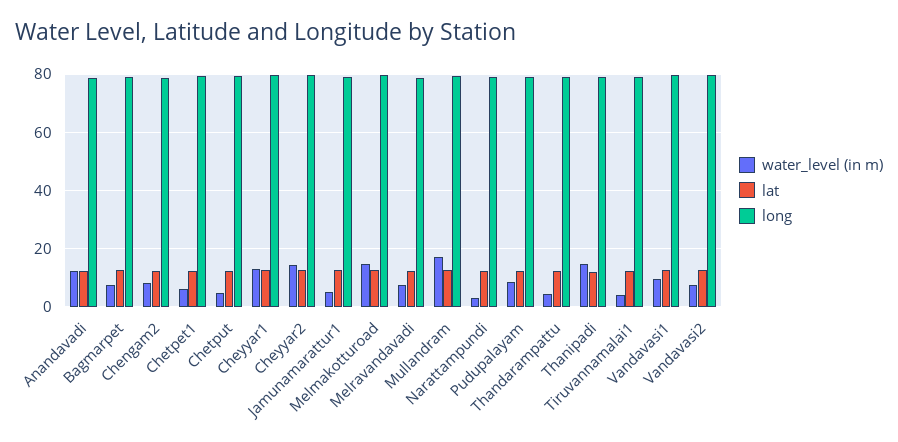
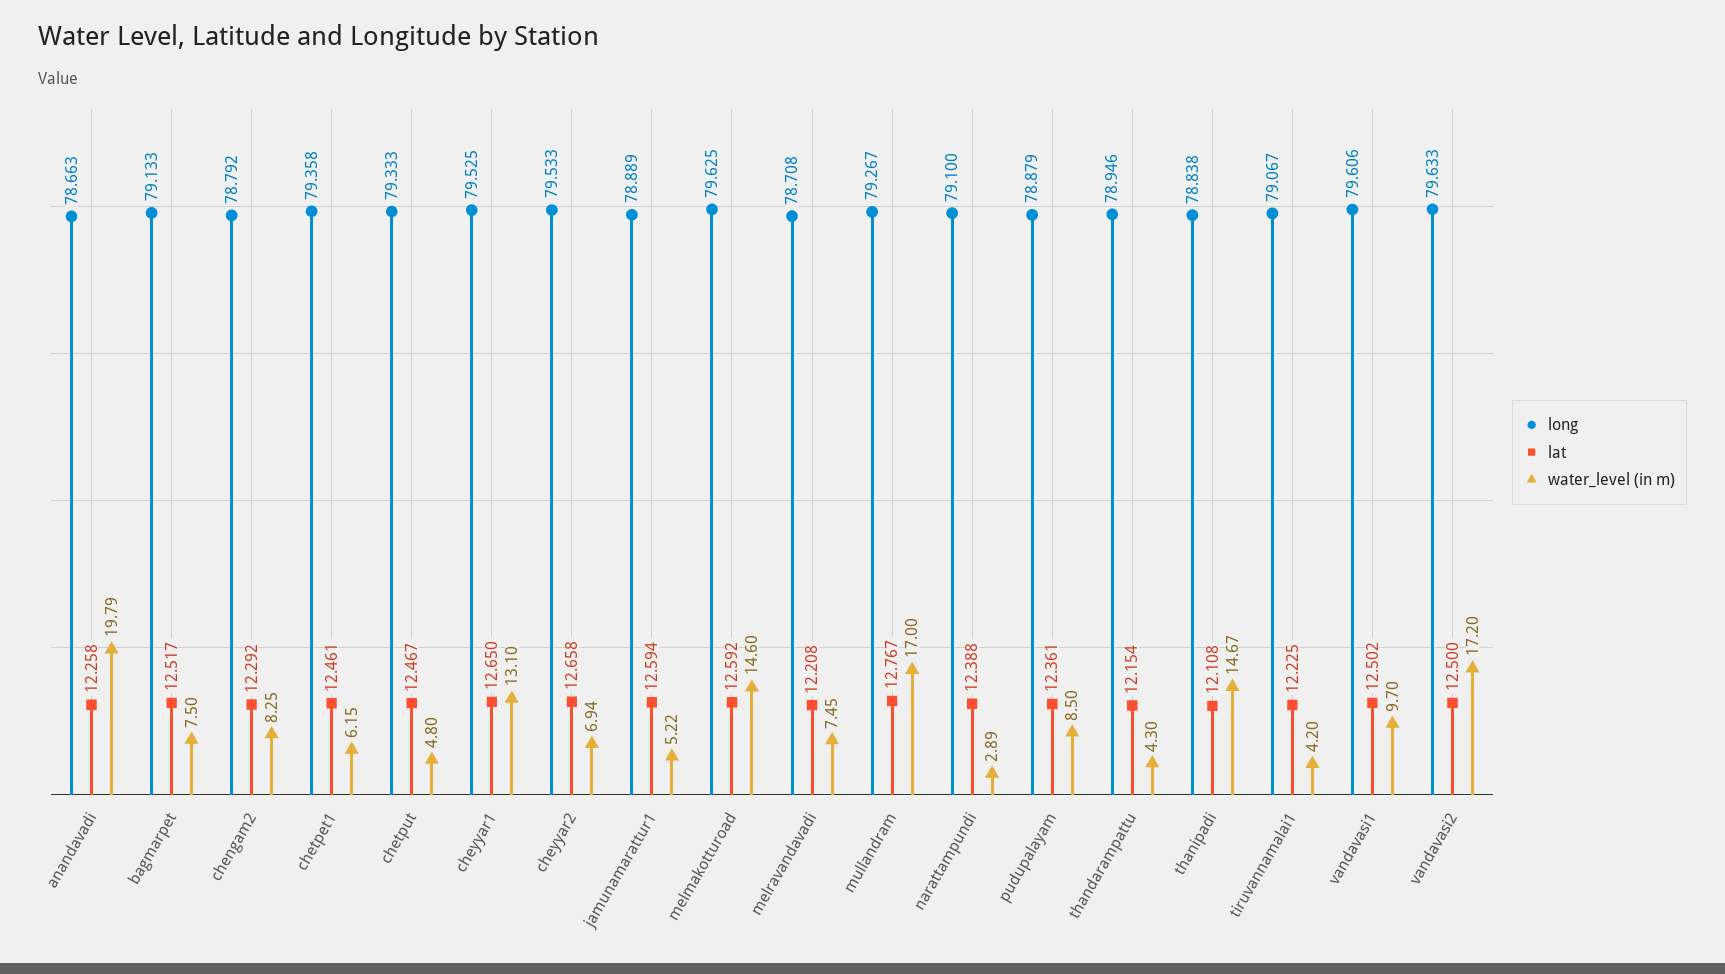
water_level (in m), Anandavadi: 12.5 -> 19.79
water_level (in m), Cheyyar2: 15 -> 6.94
water_level (in m), Vandavasi2: 7.5 -> 17.2

